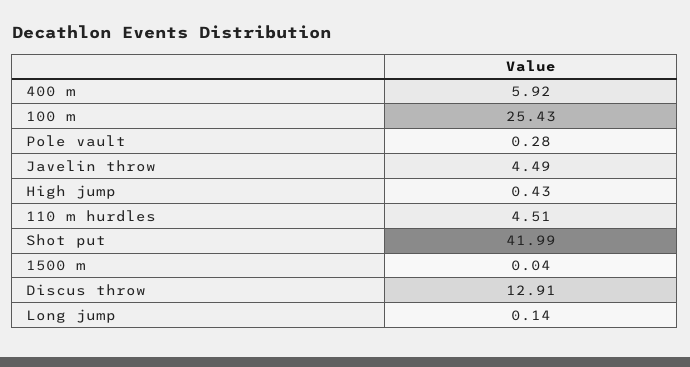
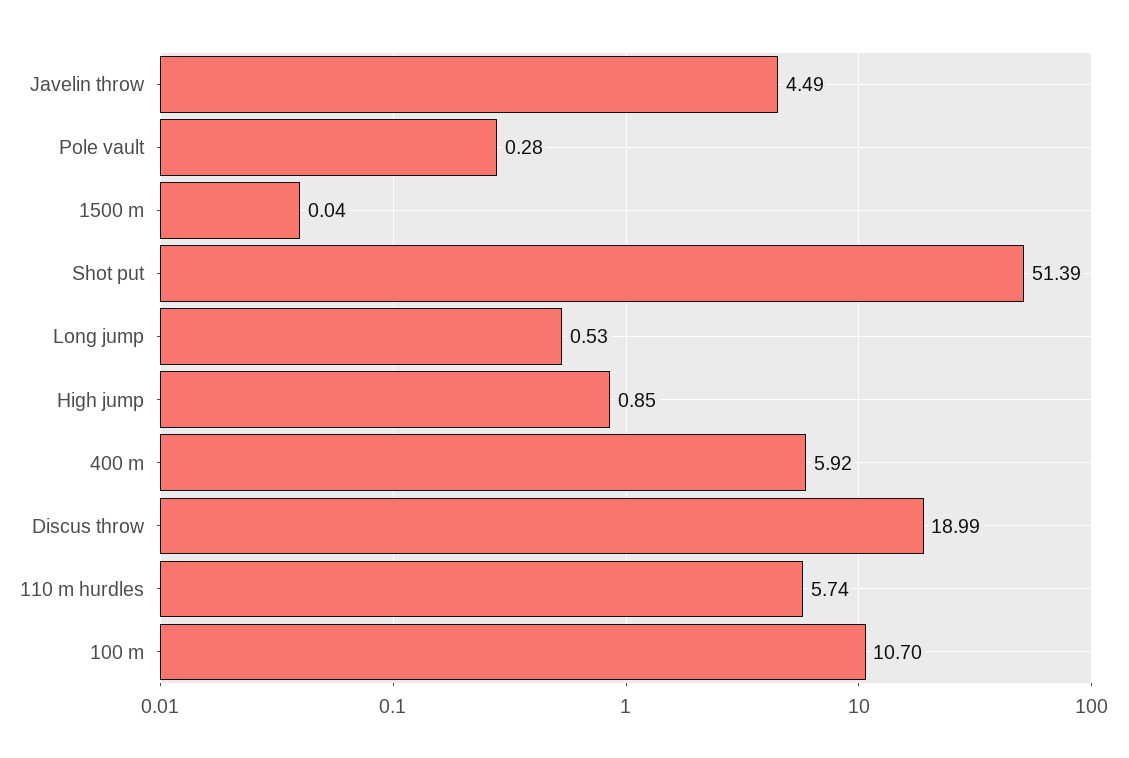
100 m: 25.43 -> 10.7
High jump: 0.43 -> 0.85
110 m hurdles: 4.51 -> 5.74
Shot put: 41.99 -> 51.39
Discus throw: 12.91 -> 18.99
Long jump: 0.14 -> 0.53

